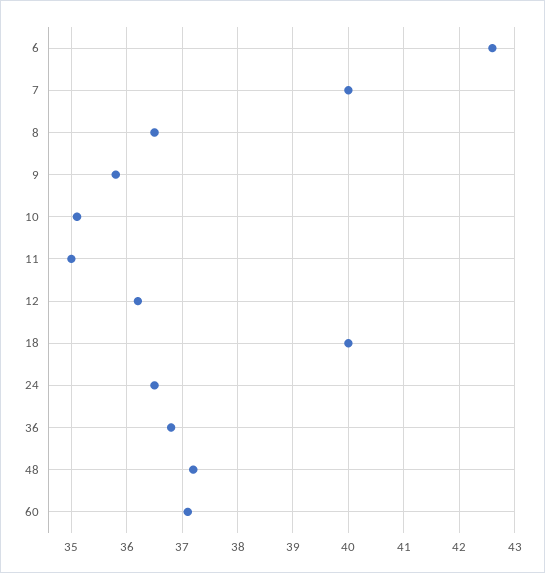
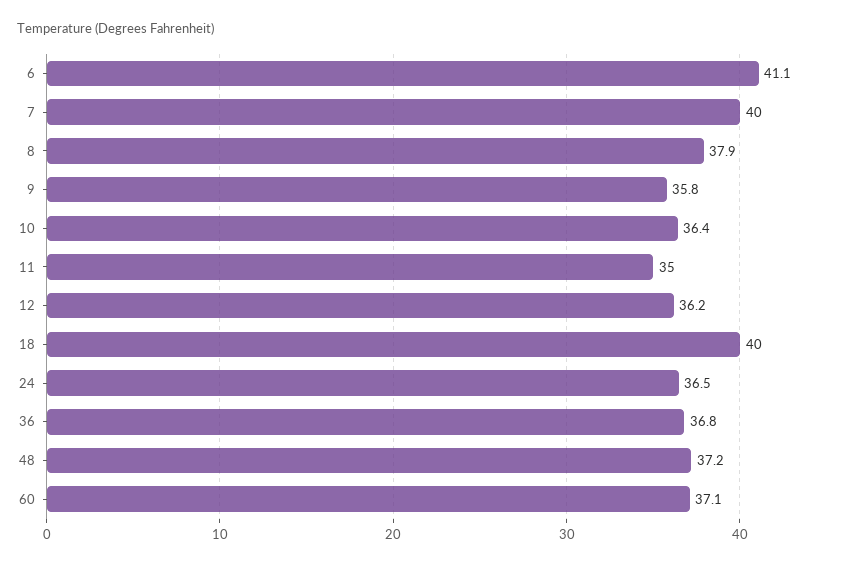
6: 42.5 -> 41.1
8: 36.5 -> 37.9
10: 35 -> 36.4

